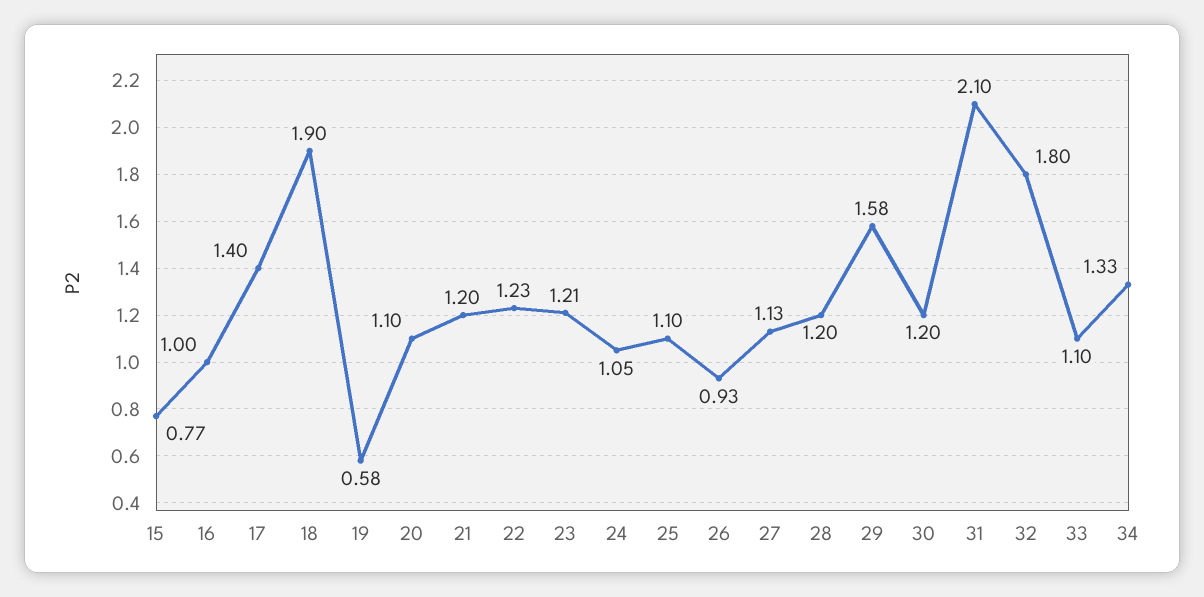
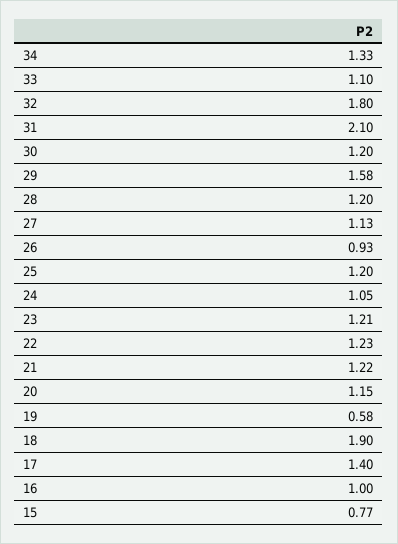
20: 1.1 -> 1.15
21: 1.2 -> 1.22
25: 1.1 -> 1.2

